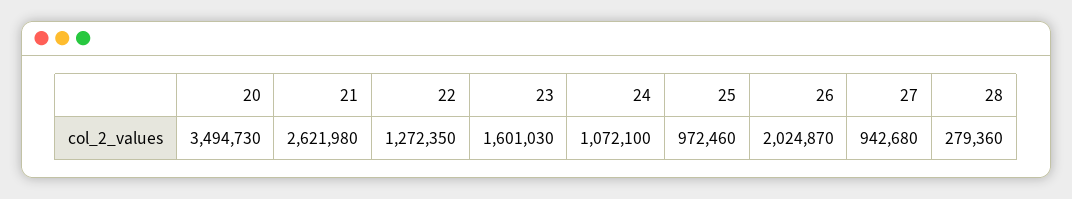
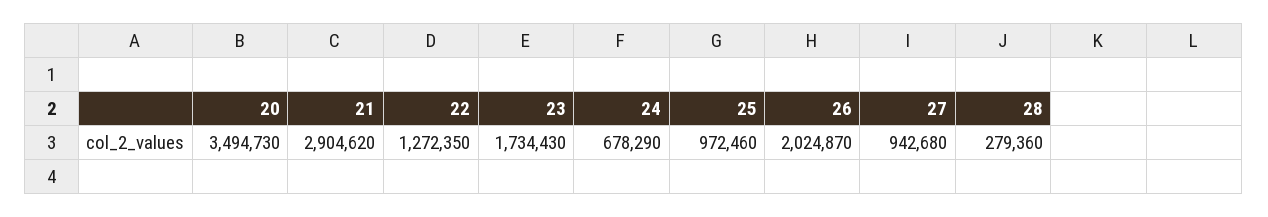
21: 2621980 -> 2904620
23: 1601030 -> 1734430
24: 1072100 -> 678290

